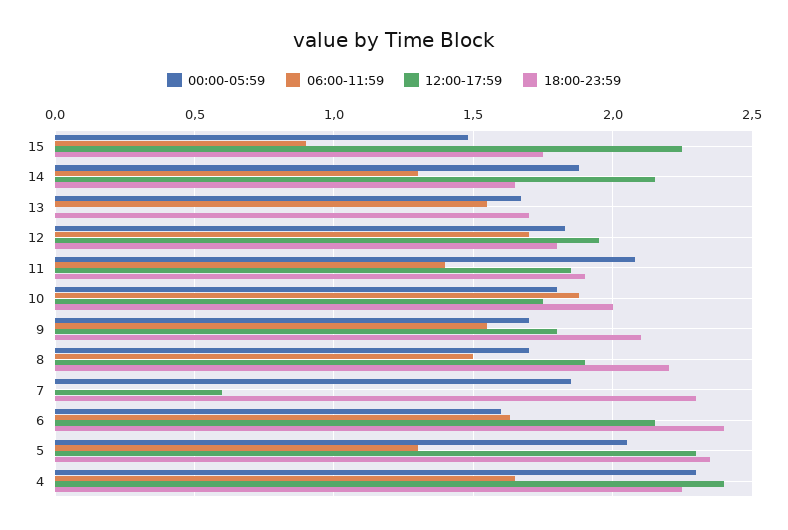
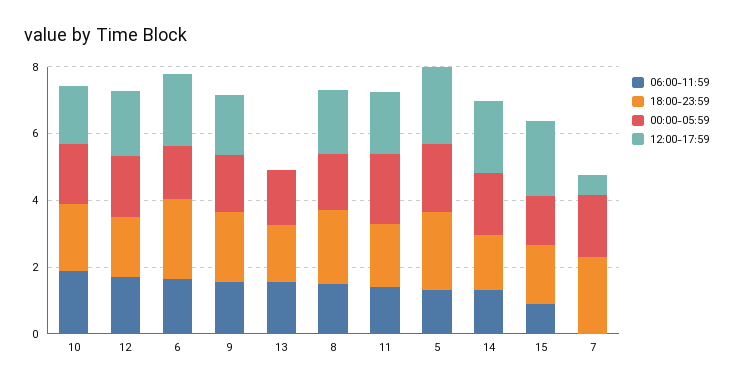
00:00-05:59, 4: 2.3 -> none
06:00-11:59, 4: 1.65 -> none
12:00-17:59, 4: 2.4 -> none
18:00-23:59, 4: 2.25 -> none

